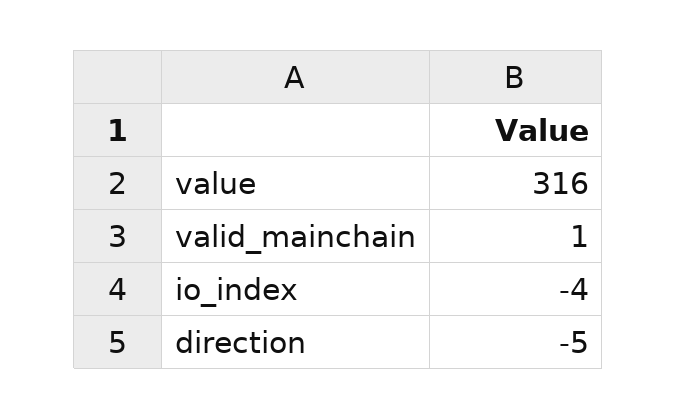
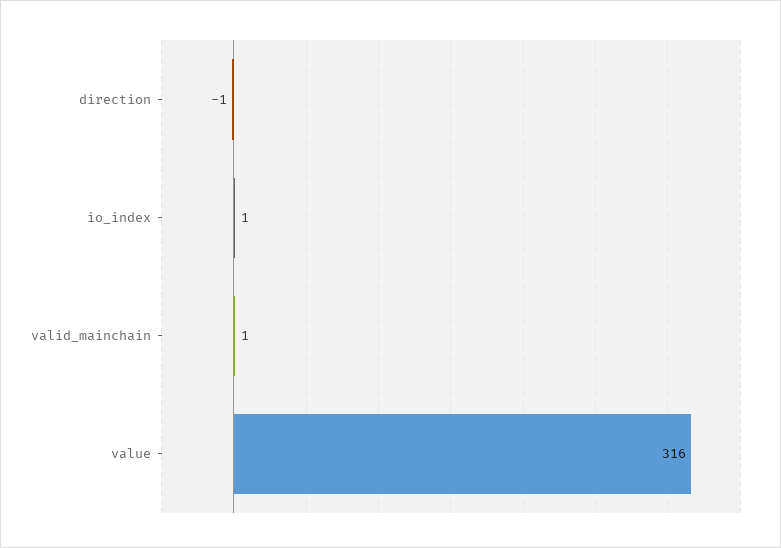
io_index: -4 -> 1
direction: -5 -> -1

